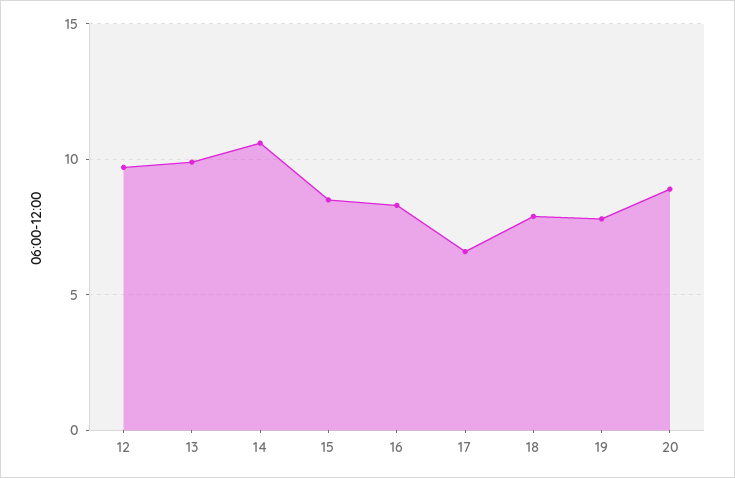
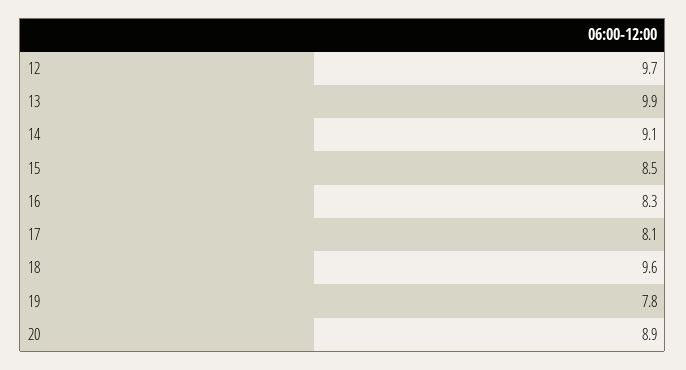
14: 10.5 -> 9.1
17: 6.5 -> 8.1
18: 8 -> 9.6

